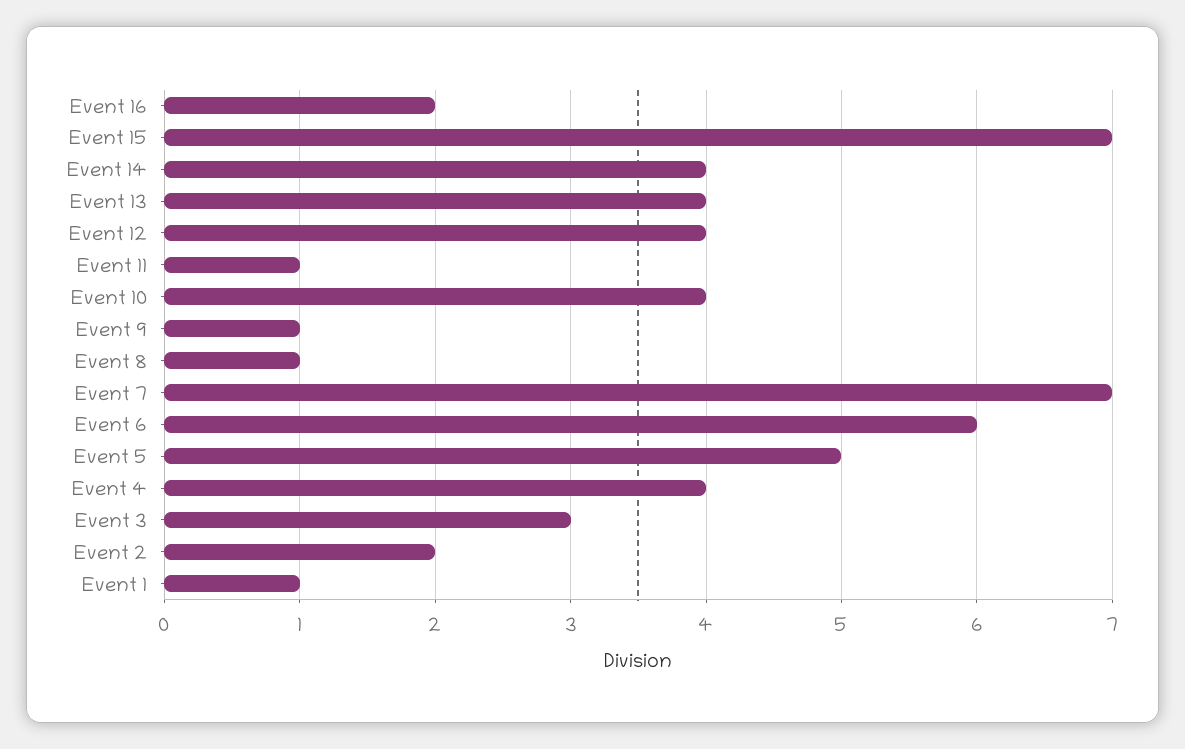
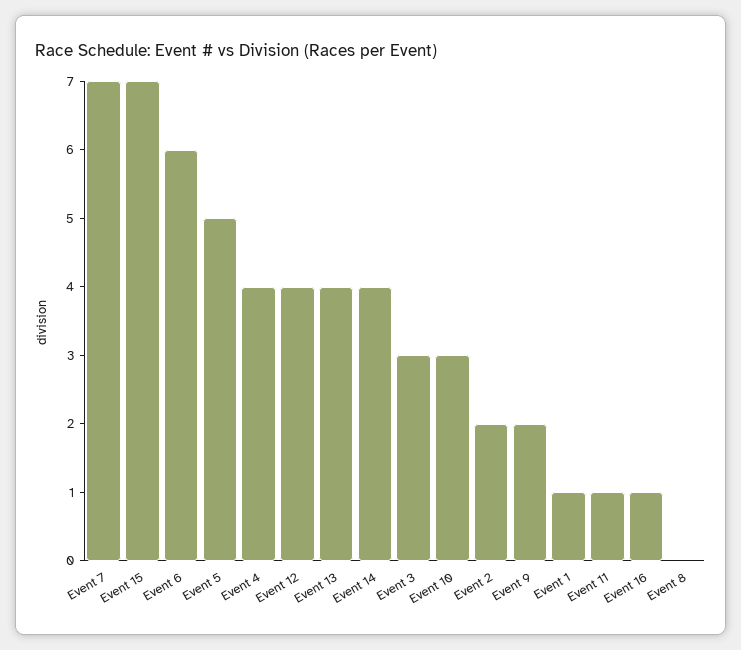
Event 16: 2 -> 1
Event 10: 4 -> 3
Event 9: 1 -> 2
Event 8: 1 -> 0

